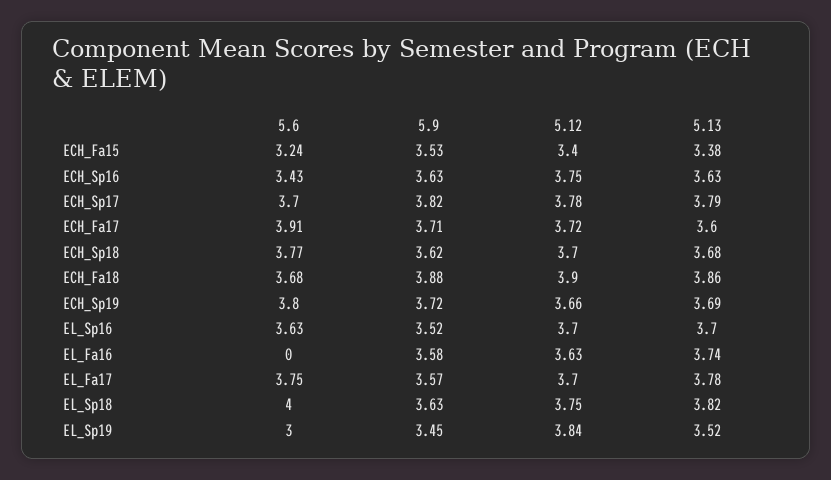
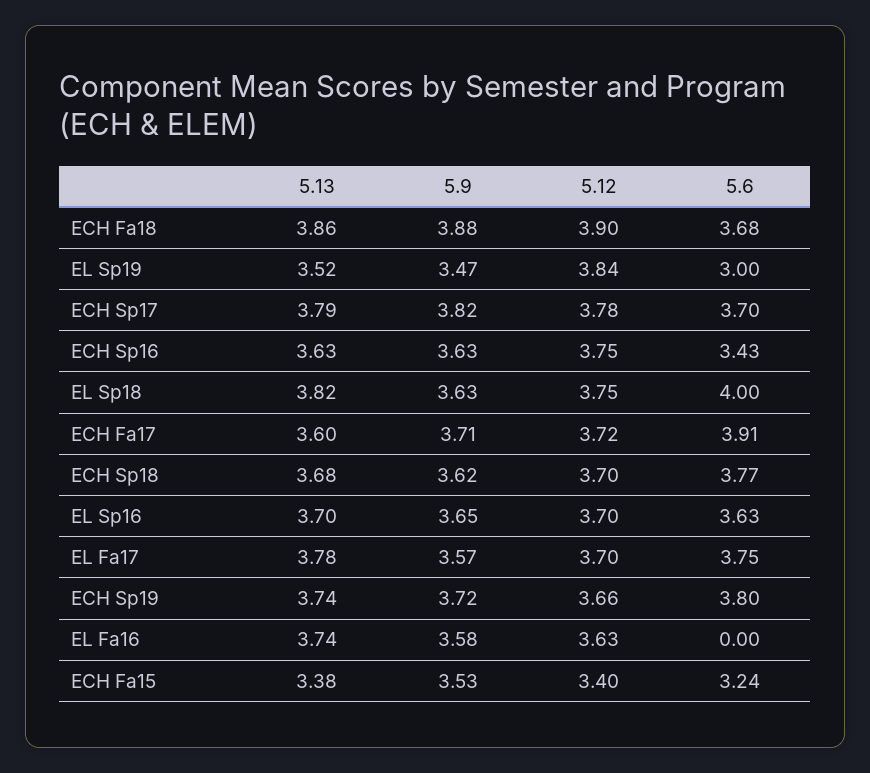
5.13, ECH_Sp19: 3.69 -> 3.74
5.9, EL_Sp16: 3.52 -> 3.65
5.9, EL_Sp19: 3.45 -> 3.47

